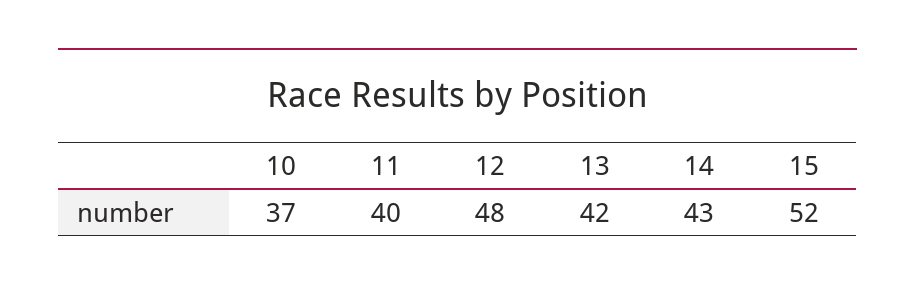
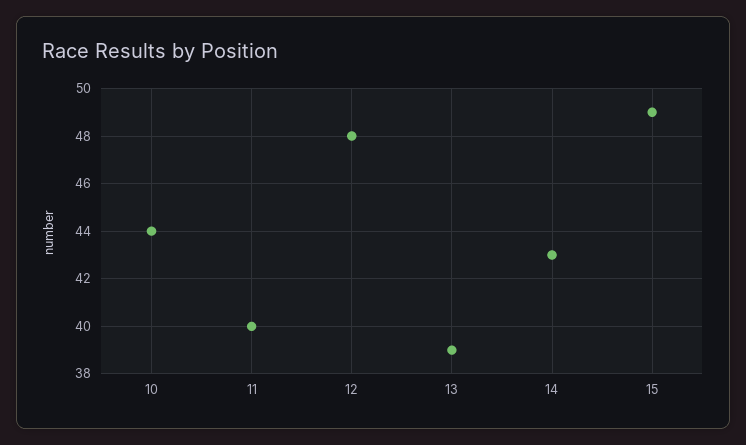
10: 37 -> 44
13: 42 -> 39
15: 52 -> 49

